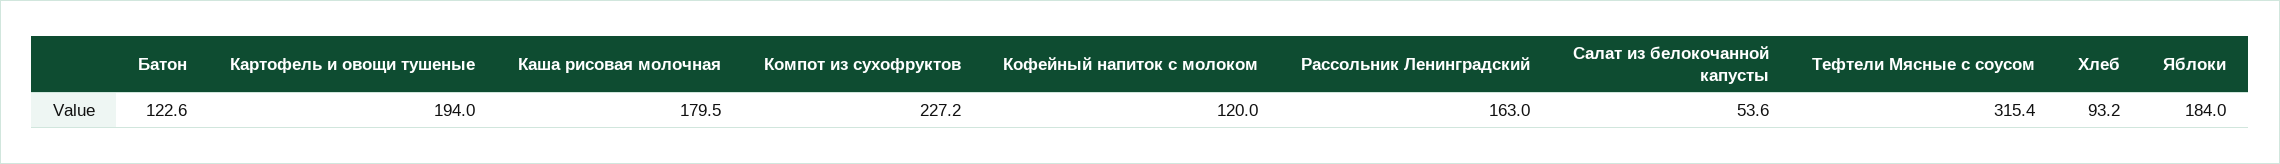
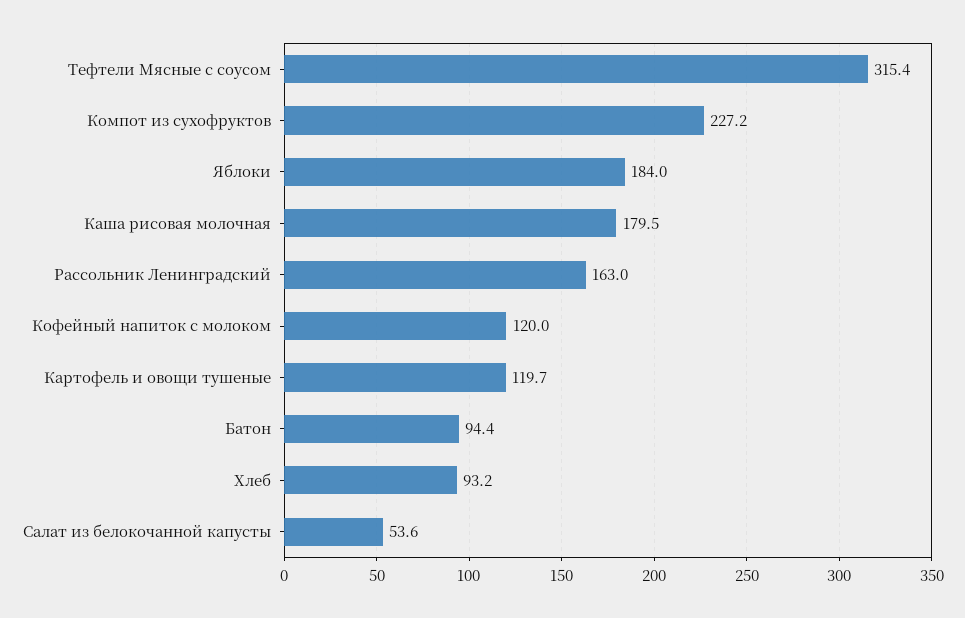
Батон: 122.6 -> 94.4
Картофель и овощи тушеные: 194 -> 119.7

